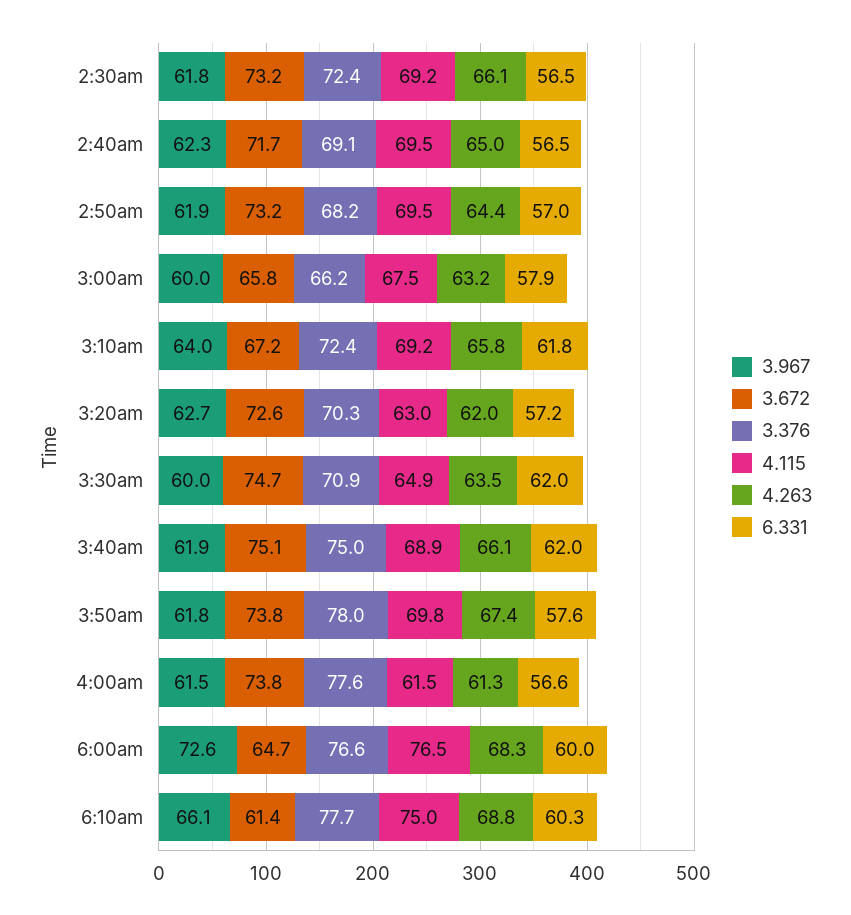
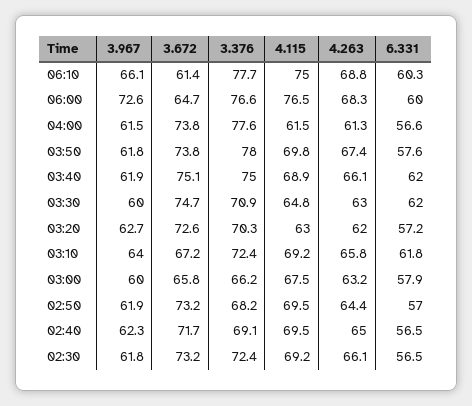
4.115, 3:30am: 64.9 -> 64.8
4.263, 3:30am: 63.5 -> 63

